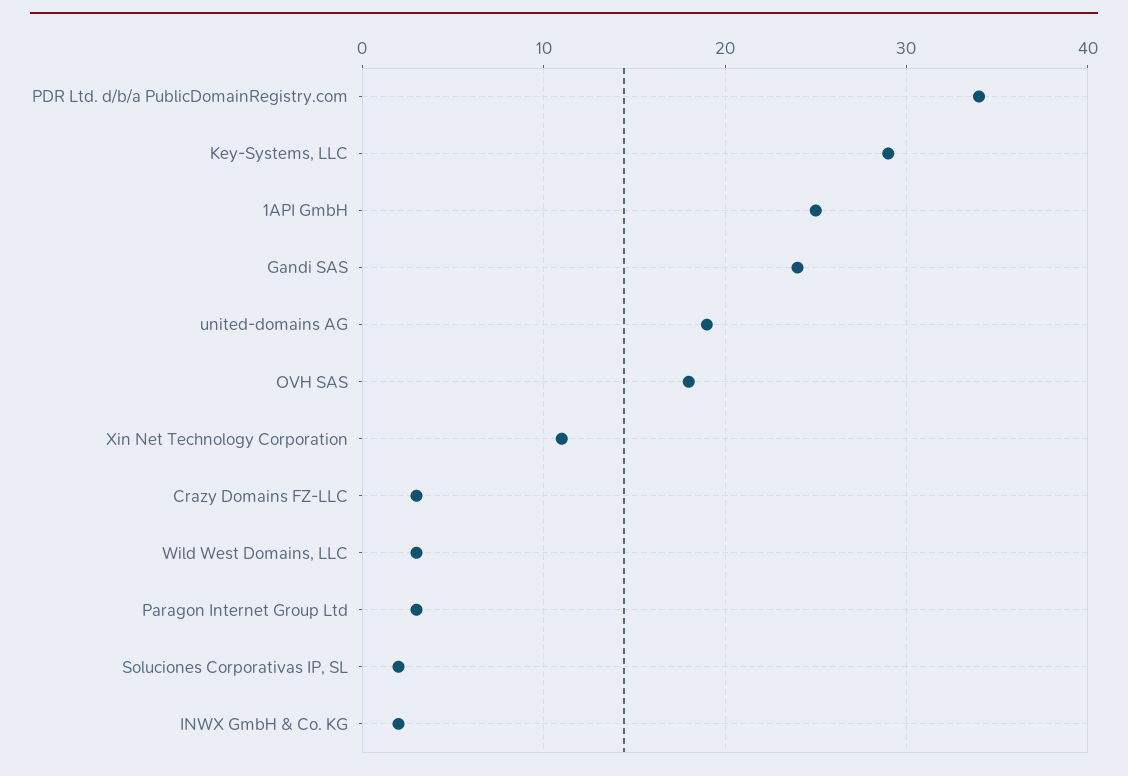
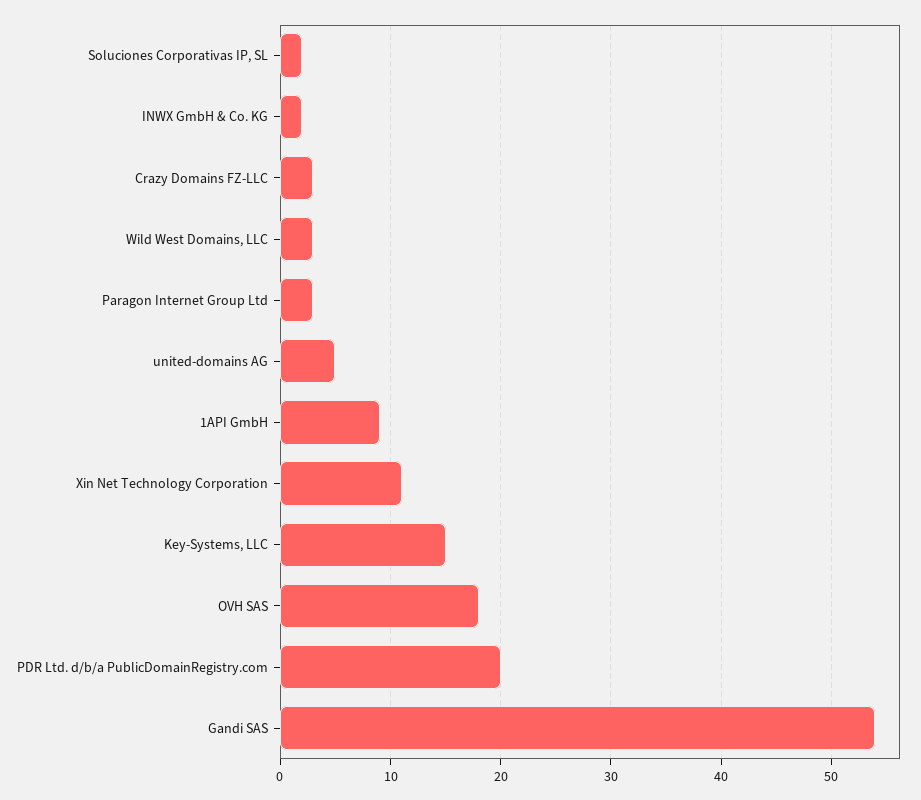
PDR Ltd. d/b/a PublicDomainRegistry.com: 34 -> 20
Key-Systems, LLC: 29 -> 15
1API GmbH: 25 -> 9
Gandi SAS: 24 -> 54
united-domains AG: 19 -> 5

